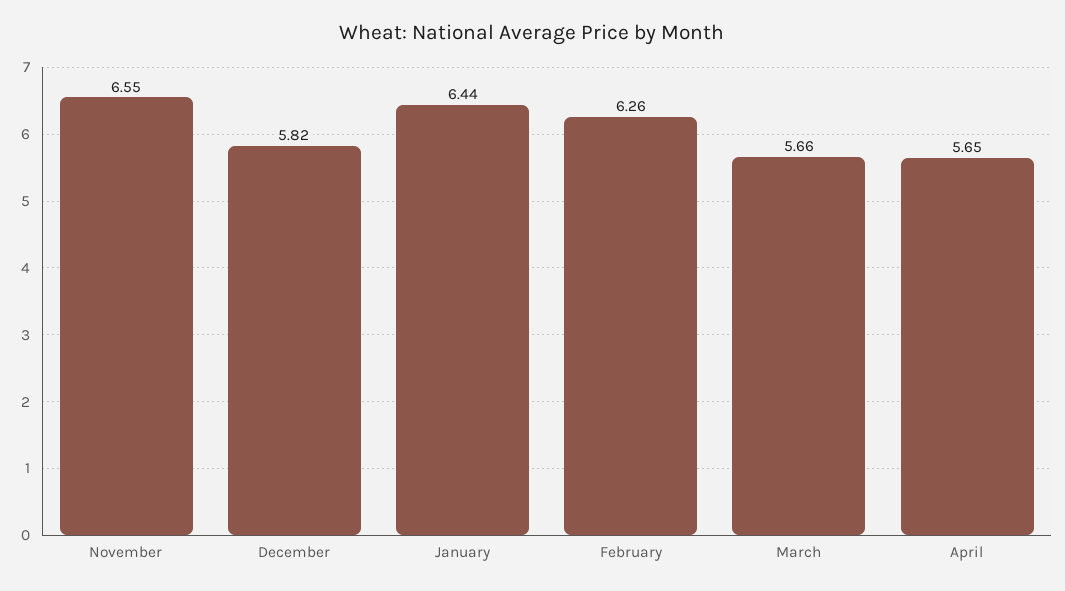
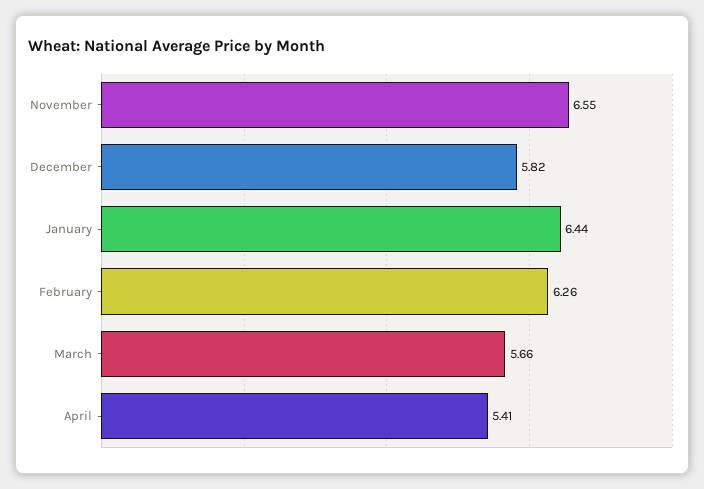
April: 5.65 -> 5.41

